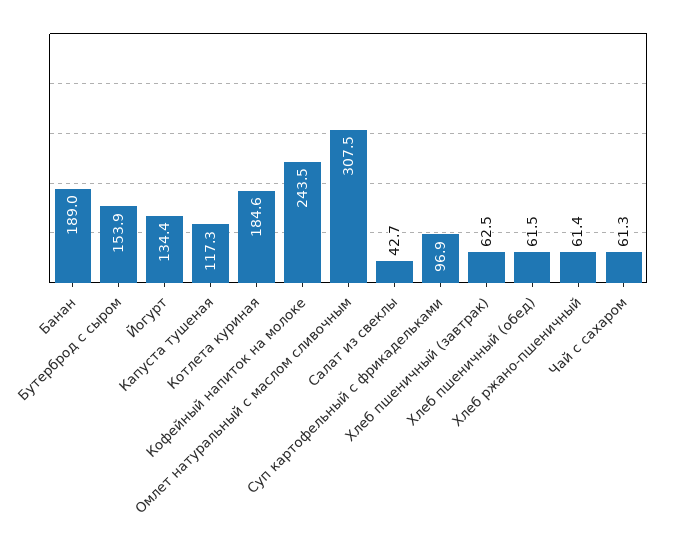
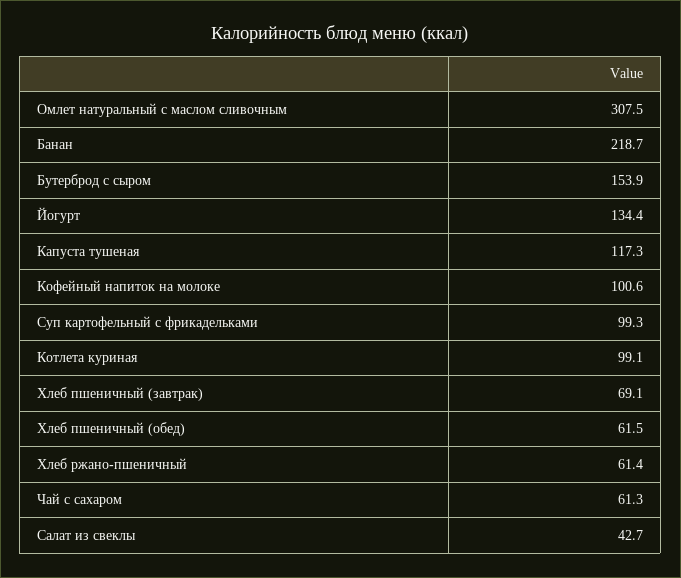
Банан: 189 -> 218.7
Котлета куриная: 184.6 -> 99.1
Кофейный напиток на молоке: 243.5 -> 100.6
Суп картофельный с фрикадельками: 96.9 -> 99.3
Хлеб пшеничный (завтрак): 62.5 -> 69.1

